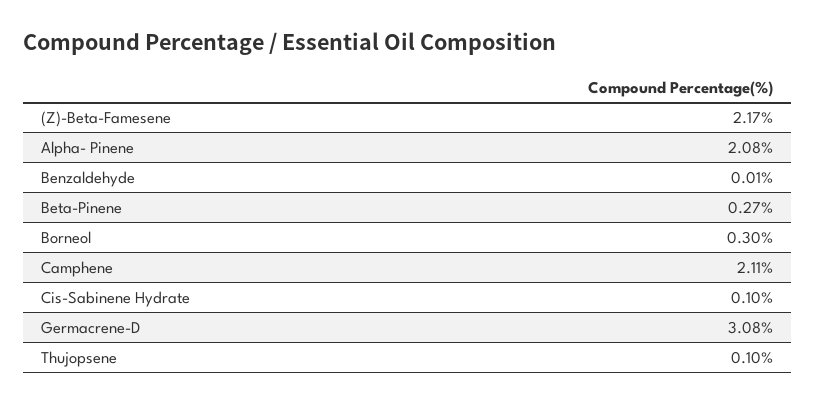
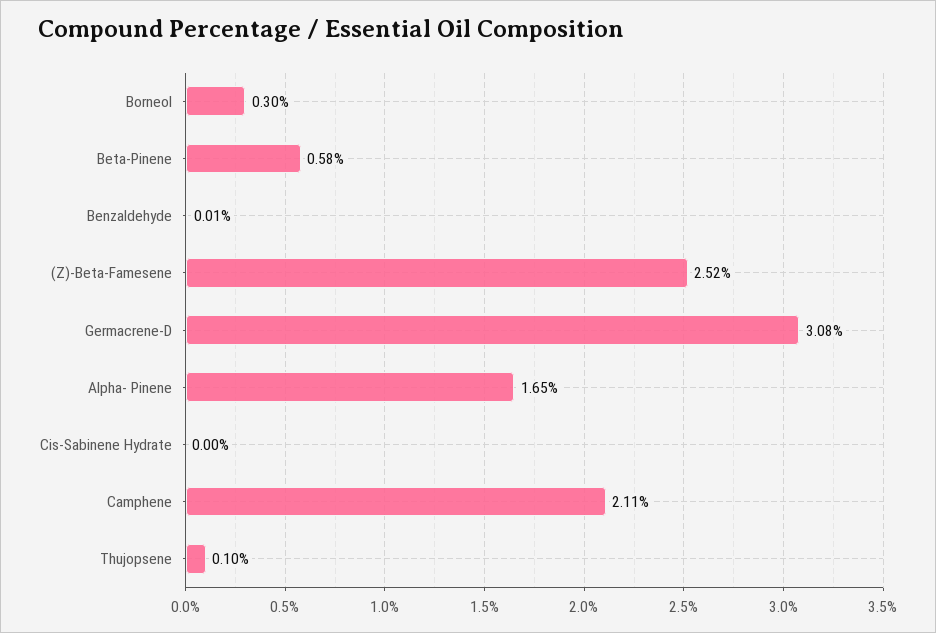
(Z)-Beta-Famesene: 2.17 -> 2.52
Alpha- Pinene: 2.08 -> 1.65
Beta-Pinene: 0.27 -> 0.58
Cis-Sabinene Hydrate: 0.1 -> 0

